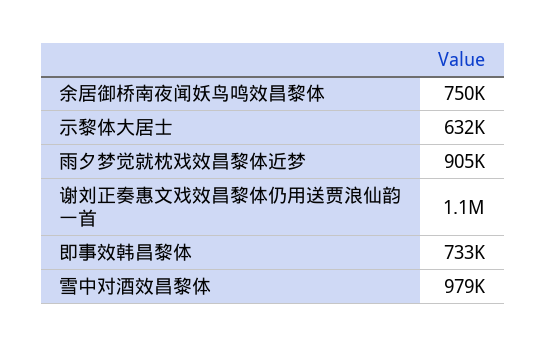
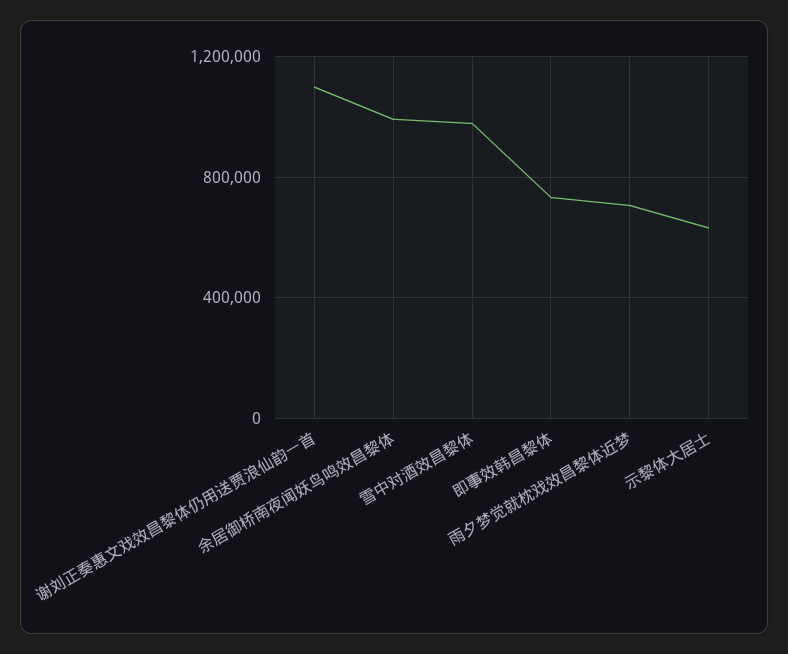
余居御桥南夜闻妖鸟鸣效昌黎体: 750000 -> 1000000
雨夕梦觉就枕戏效昌黎体近梦: 905000 -> 700000

